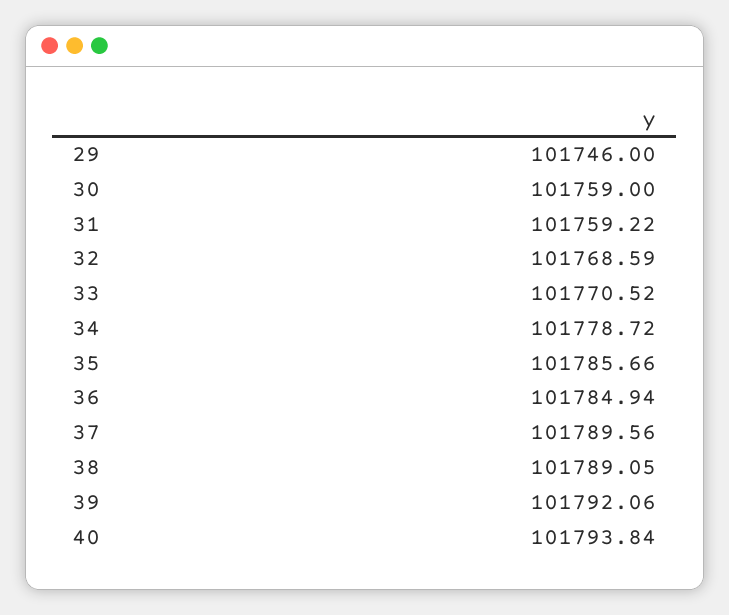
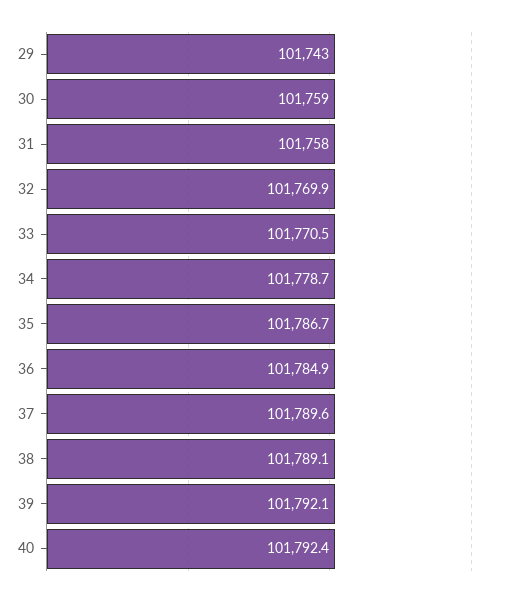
29: 101746 -> 101743
31: 101759.22 -> 101758
32: 101768.59 -> 101769.9
35: 101785.66 -> 101786.7
40: 101793.84 -> 101792.4

